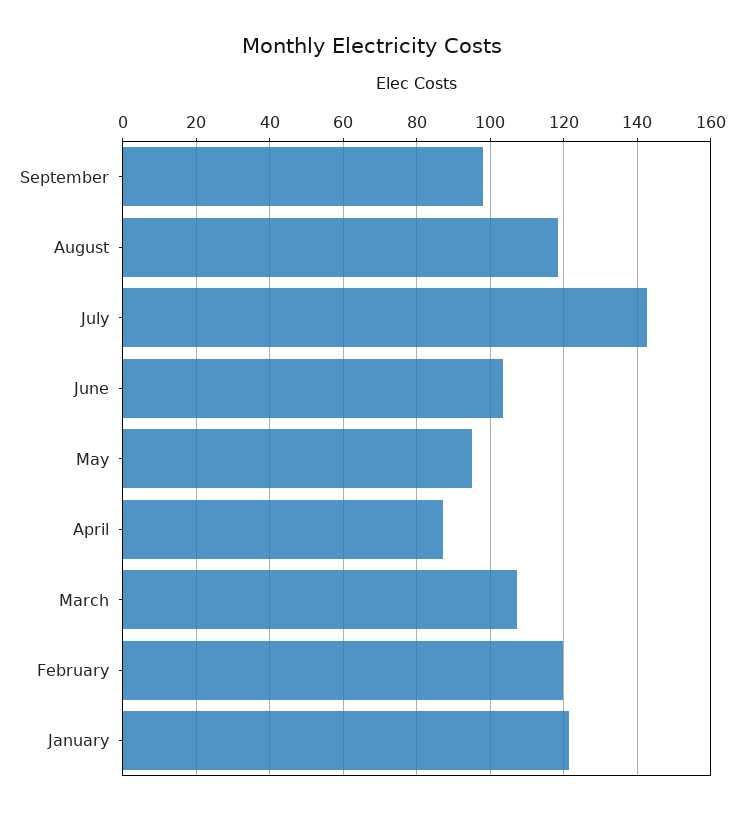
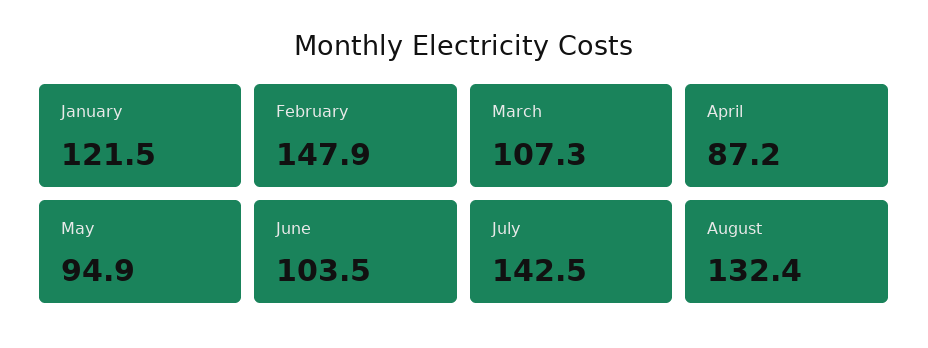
September: 98 -> none
August: 118 -> 132.4
February: 120 -> 147.9

